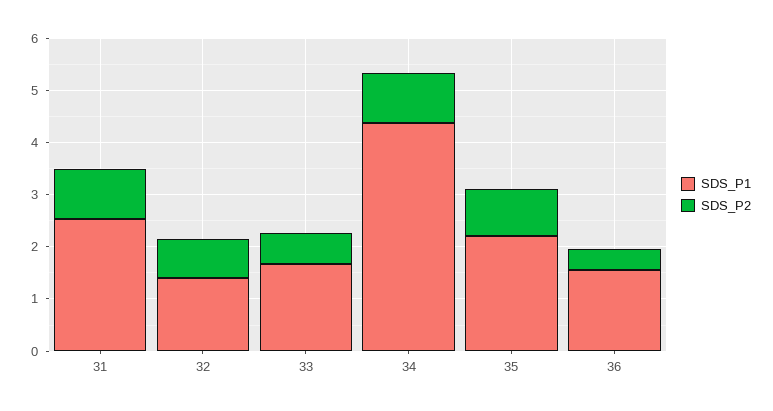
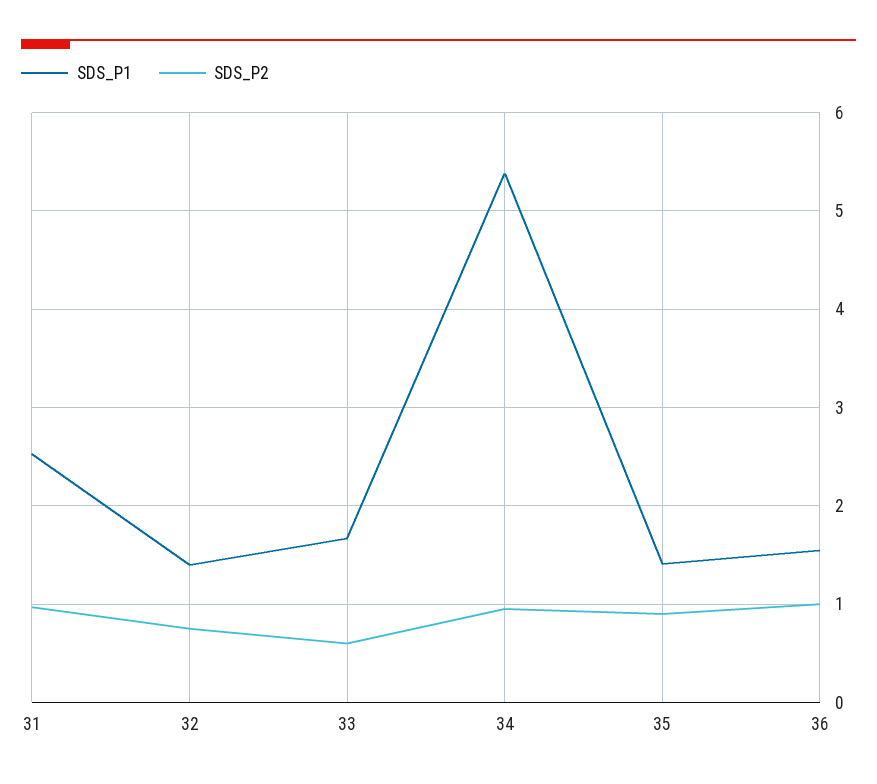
SDS_P1, 34: 4.4 -> 5.4
SDS_P1, 35: 2.2 -> 1.4
SDS_P2, 36: 0.4 -> 1

